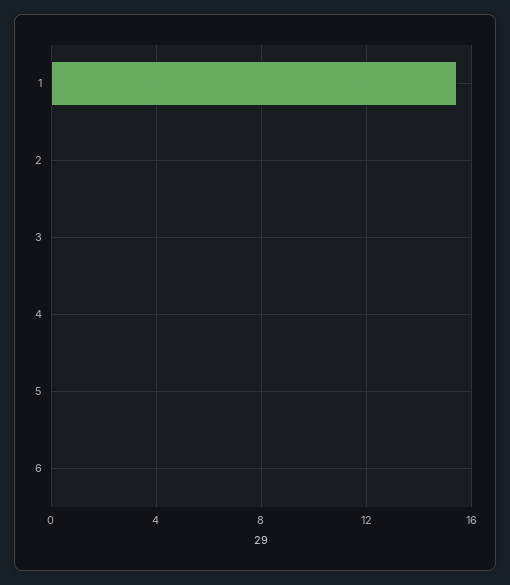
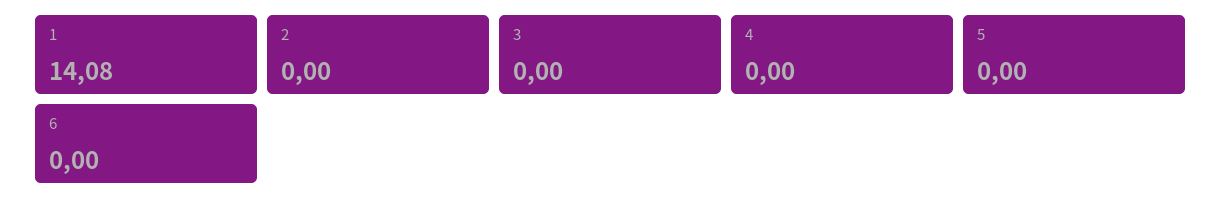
1: 15.5 -> 14.08

